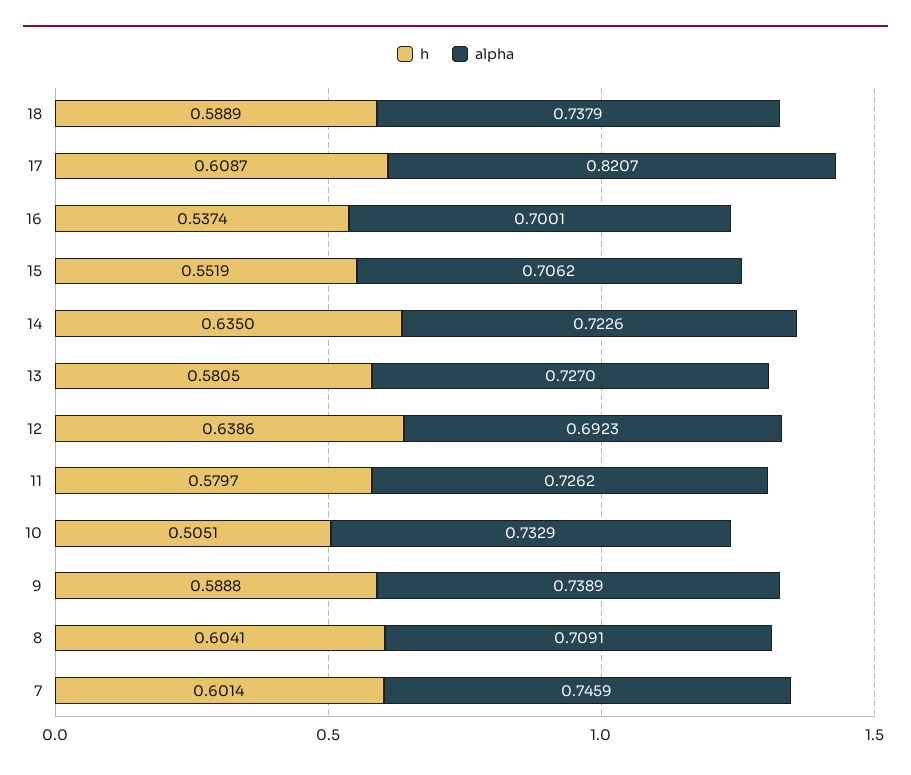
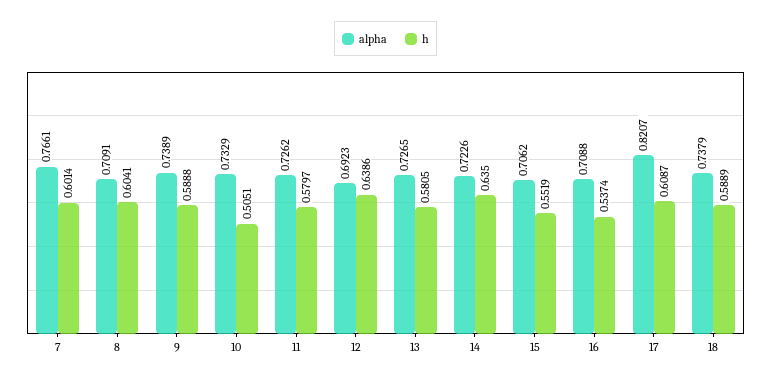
alpha, 16: 0.7001 -> 0.7088
alpha, 13: 0.727 -> 0.7265
alpha, 7: 0.7459 -> 0.7661

